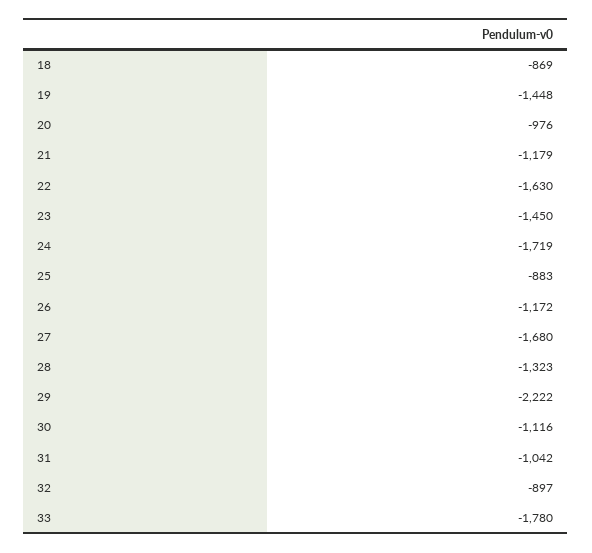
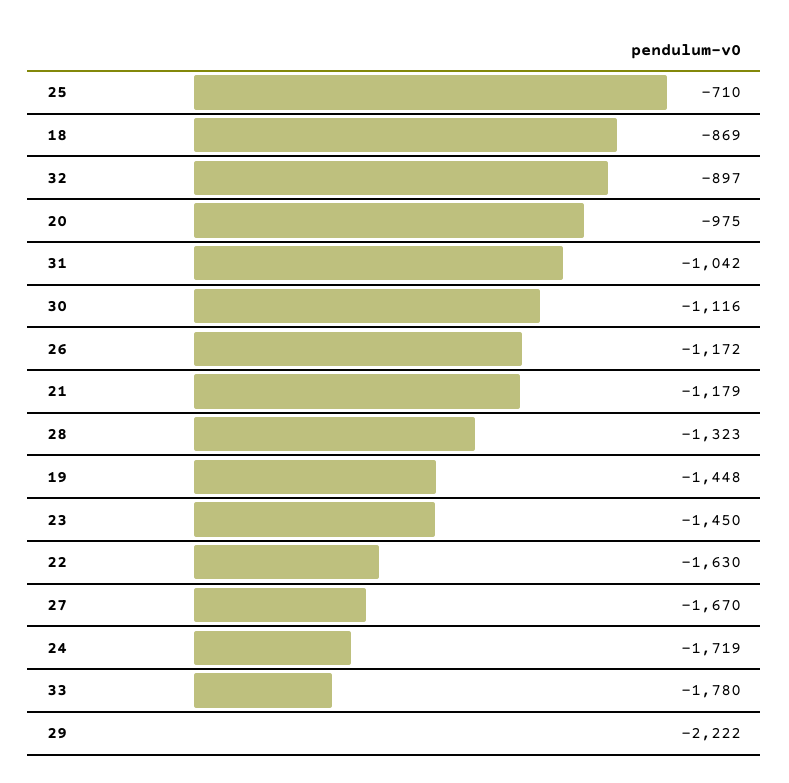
20: -976 -> -975
25: -883 -> -710
27: -1680 -> -1670

